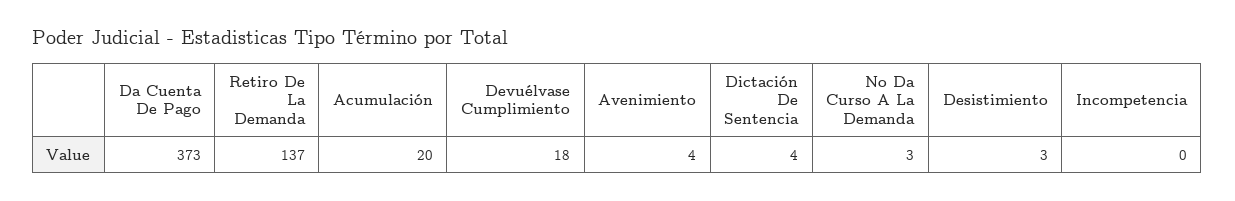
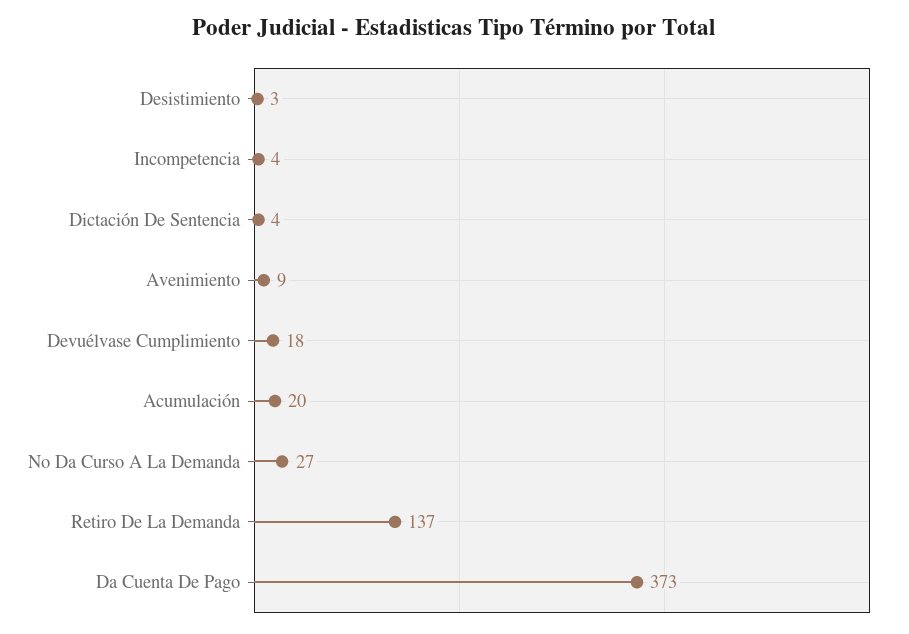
Avenimiento: 4 -> 9
No Da Curso A La Demanda: 3 -> 27
Incompetencia: 0 -> 4

